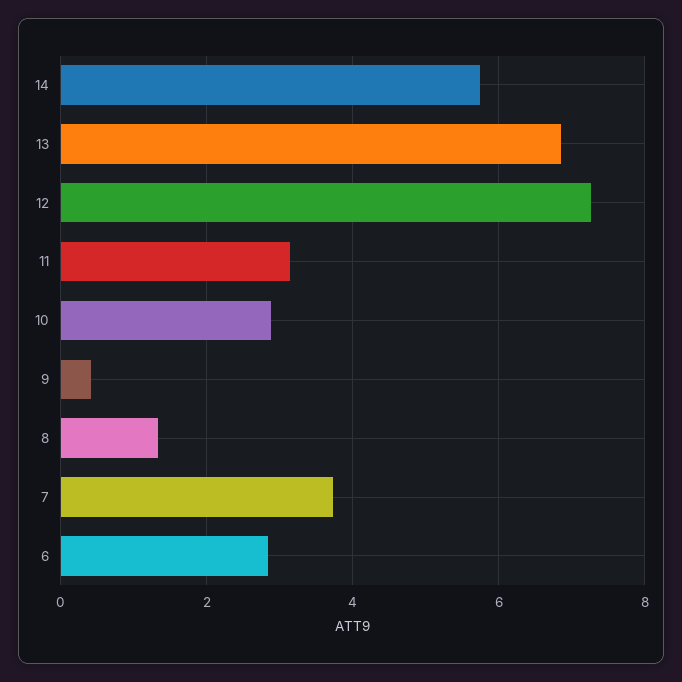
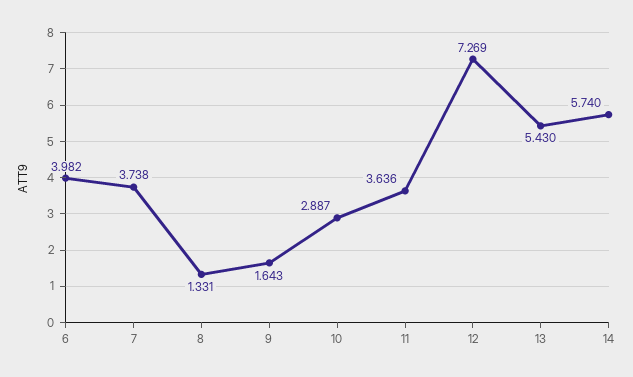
13: 6.8 -> 5.43
11: 3.2 -> 3.636
9: 0.4 -> 1.643
6: 2.8 -> 3.982

